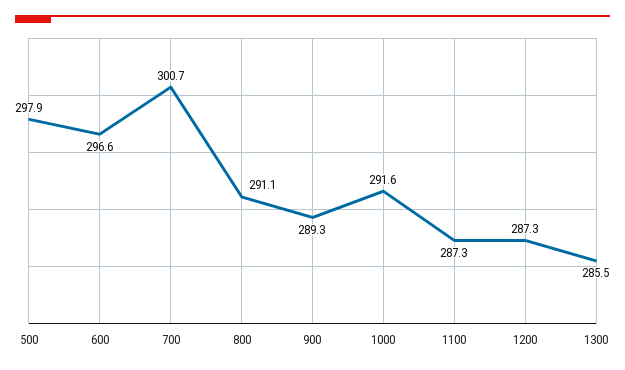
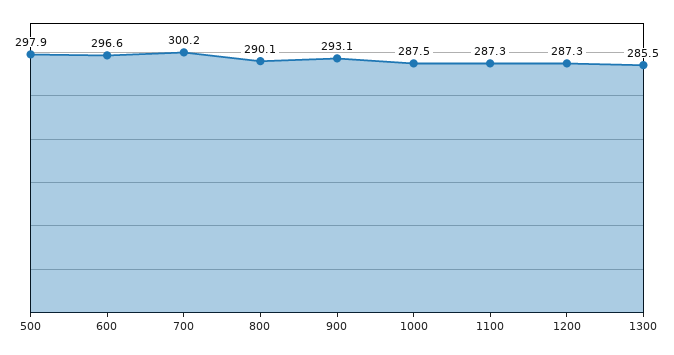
700: 300.7 -> 300.2
800: 291.1 -> 290.1
900: 289.3 -> 293.1
1000: 291.6 -> 287.5

